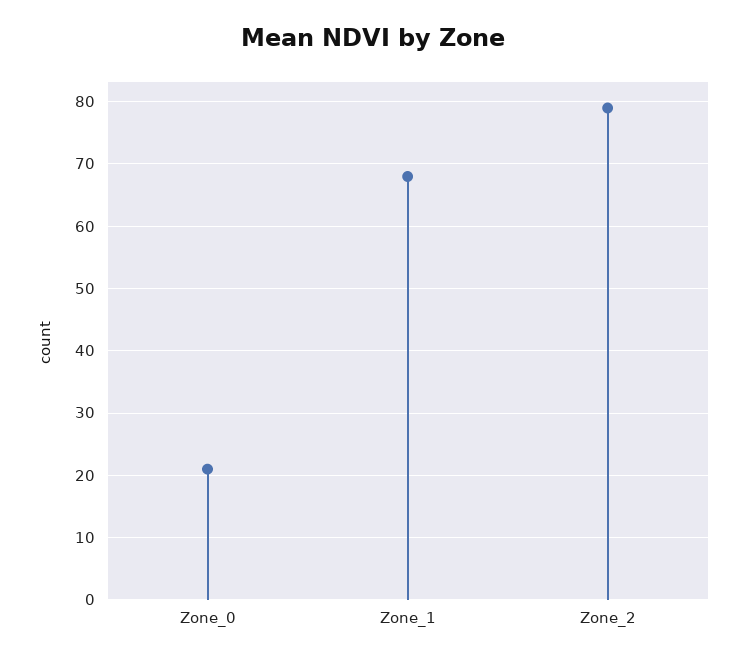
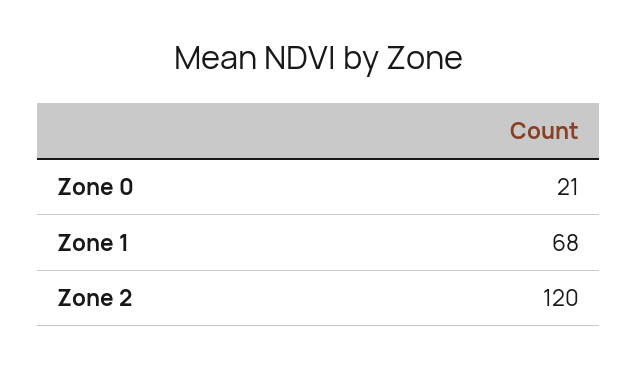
Zone_2: 79 -> 120

